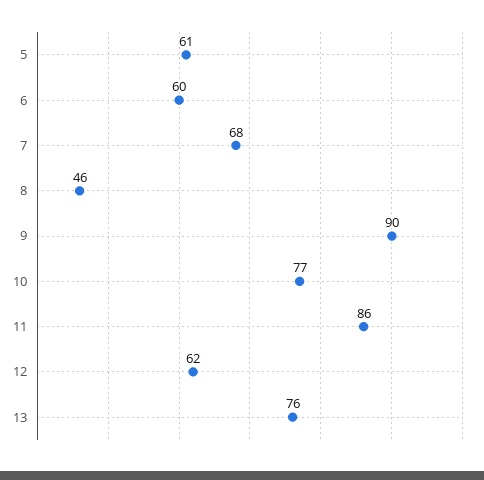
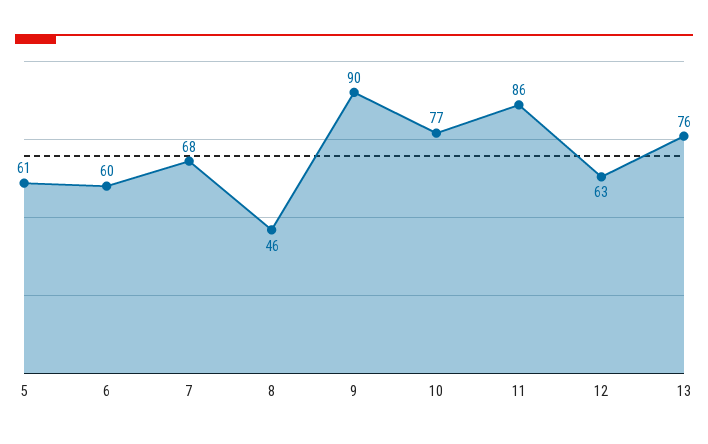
12: 62 -> 63

